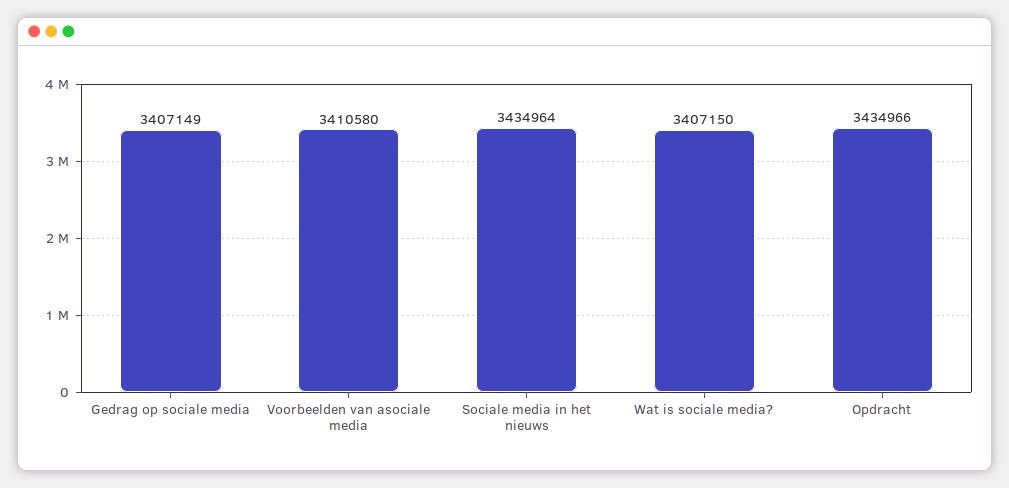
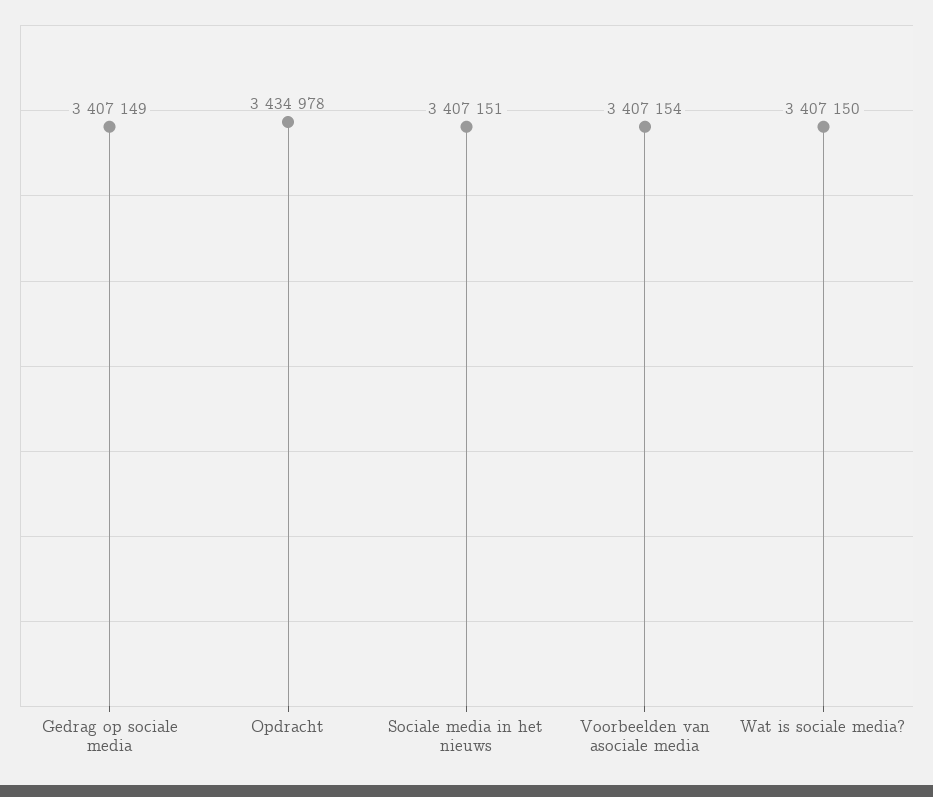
Voorbeelden van asociale media: 3410580 -> 3407154
Sociale media in het nieuws: 3434964 -> 3407151
Opdracht: 3434966 -> 3434978

